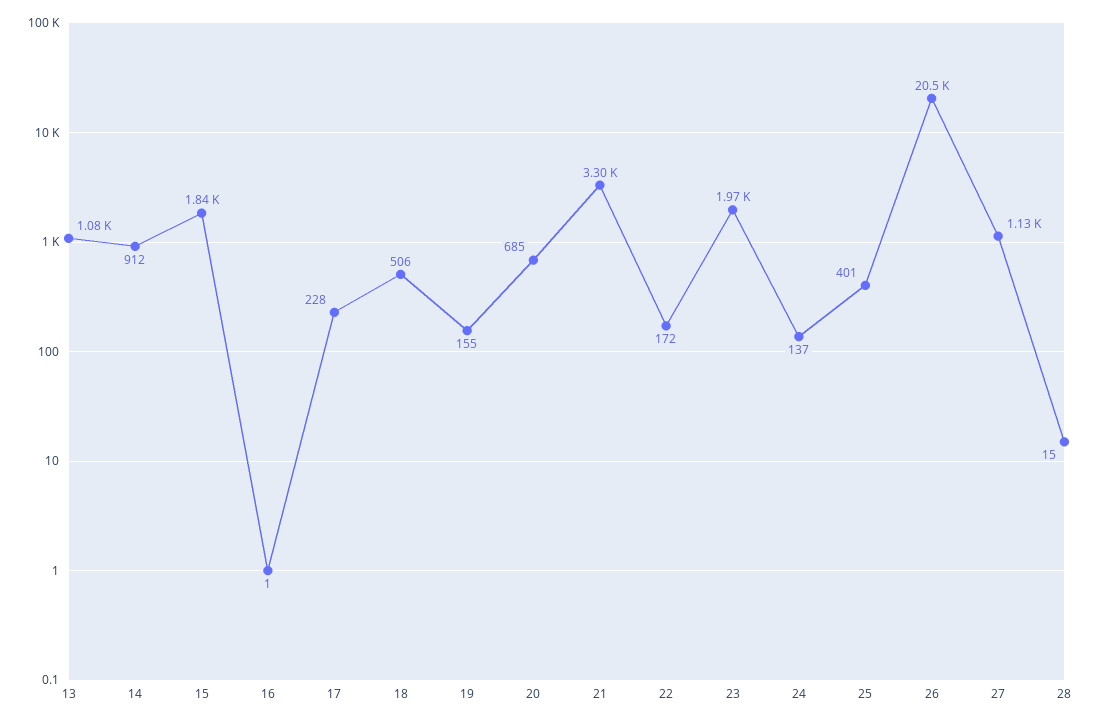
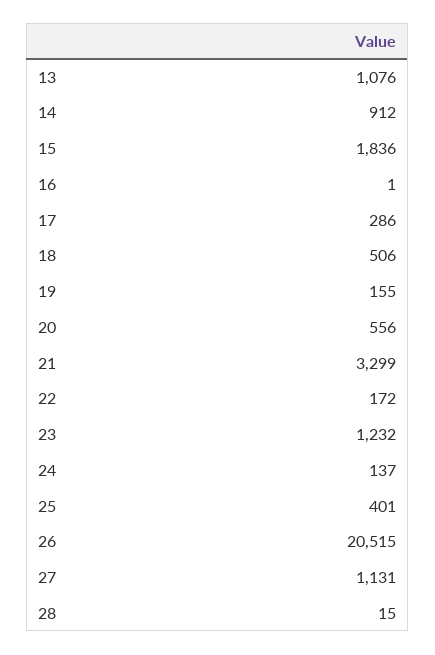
17: 228 -> 286
20: 685 -> 556
23: 1970 -> 1232

